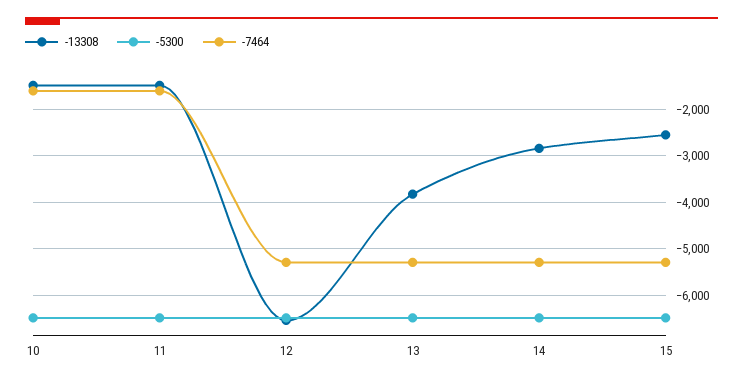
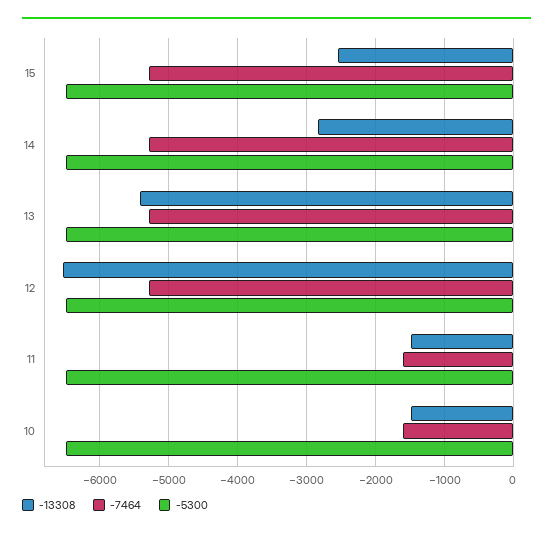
-13308, 13: -3800 -> -5400

